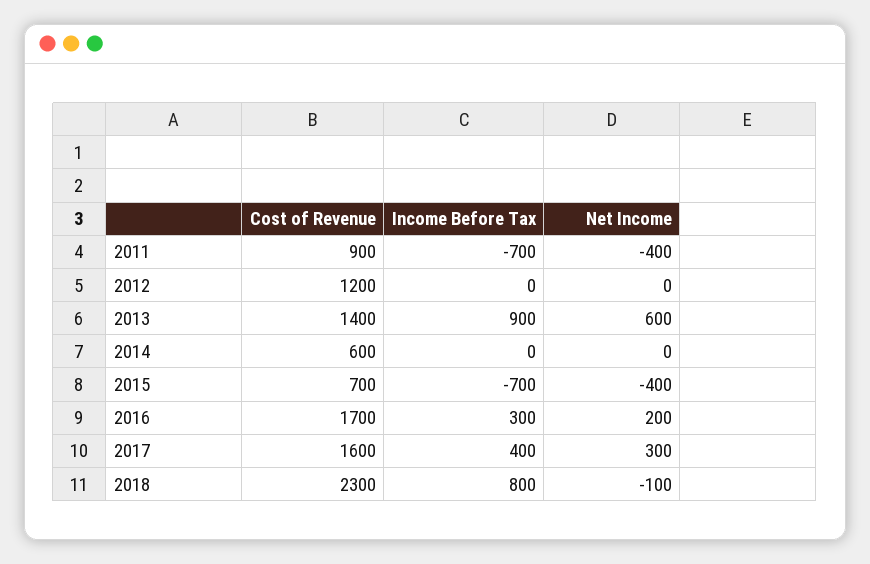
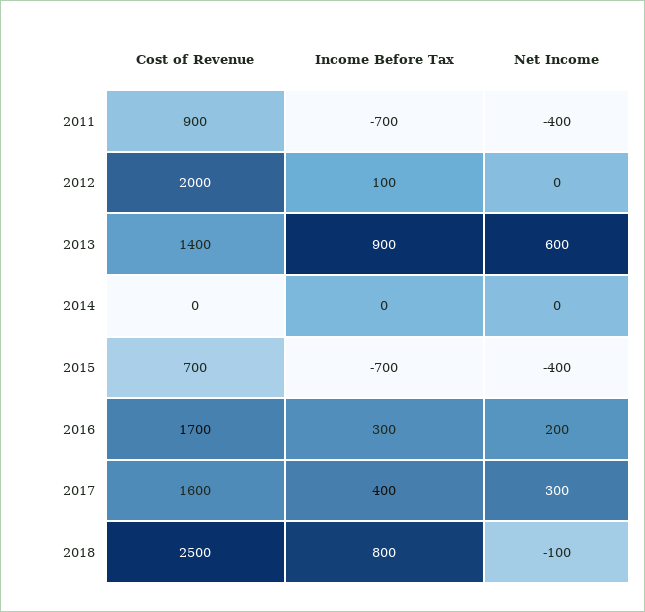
Cost of Revenue, 2012: 1200 -> 2000
Income Before Tax, 2012: 0 -> 100
Cost of Revenue, 2014: 600 -> 0
Cost of Revenue, 2018: 2300 -> 2500

